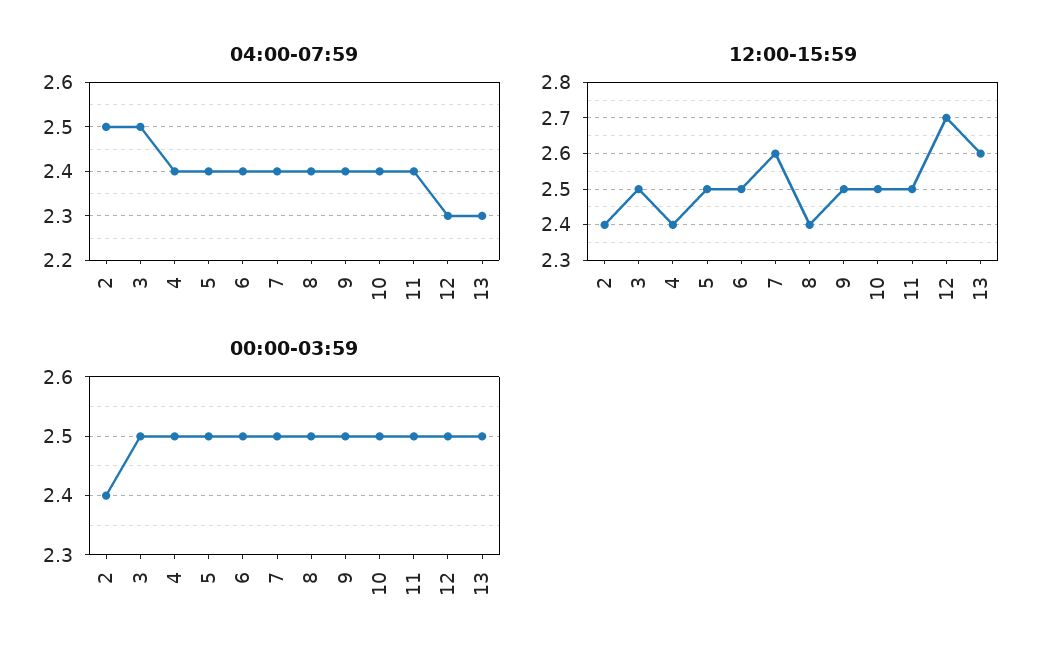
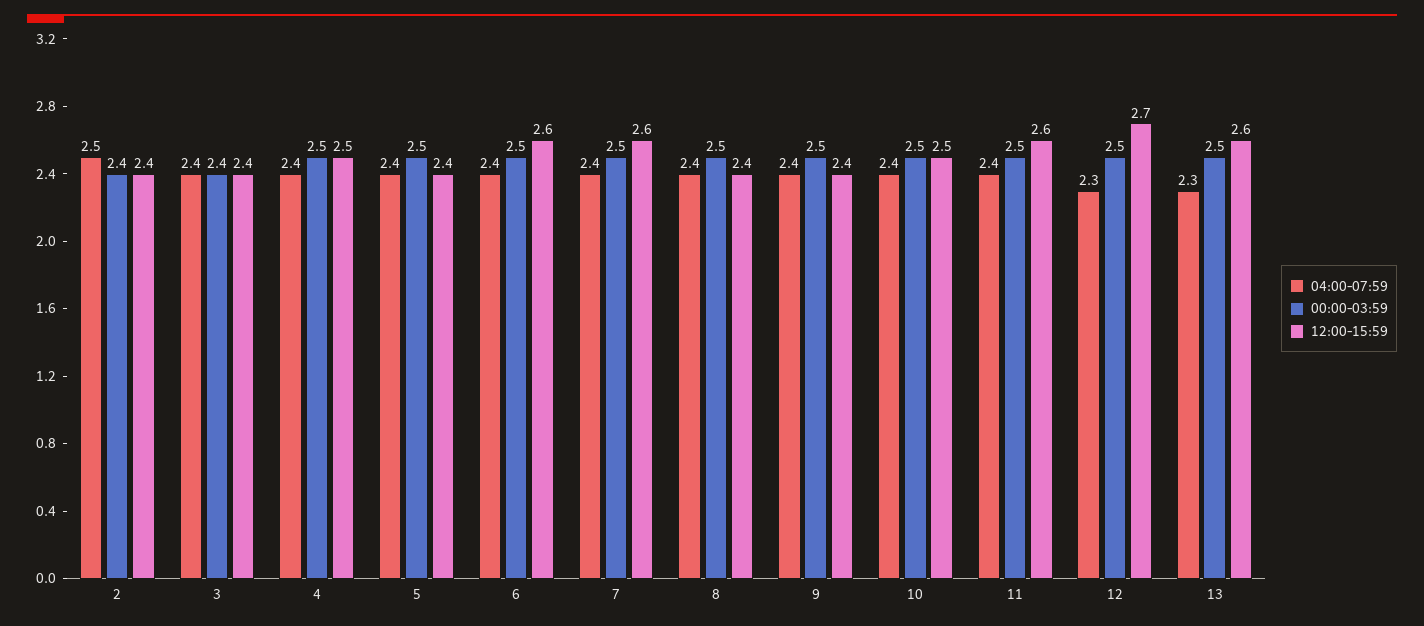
04:00-07:59, 3: 2.5 -> 2.4
12:00-15:59, 3: 2.5 -> 2.4
12:00-15:59, 4: 2.4 -> 2.5
12:00-15:59, 5: 2.5 -> 2.4
12:00-15:59, 6: 2.5 -> 2.6
12:00-15:59, 9: 2.5 -> 2.4
12:00-15:59, 11: 2.5 -> 2.6
00:00-03:59, 3: 2.5 -> 2.4

